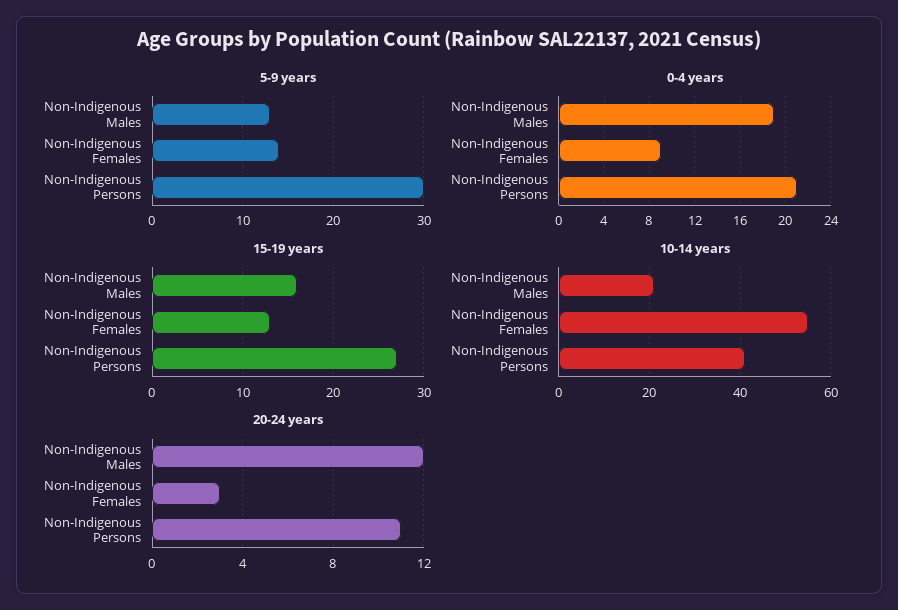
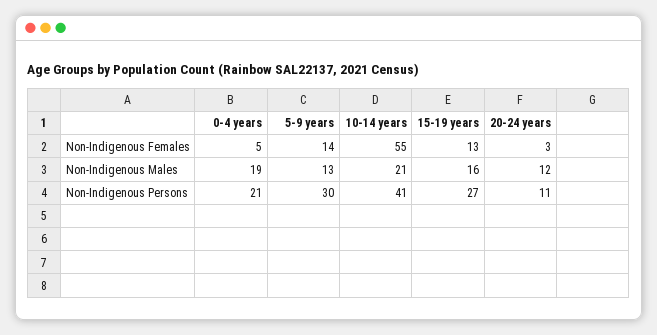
0-4 years, Non-Indigenous Females: 9 -> 5

